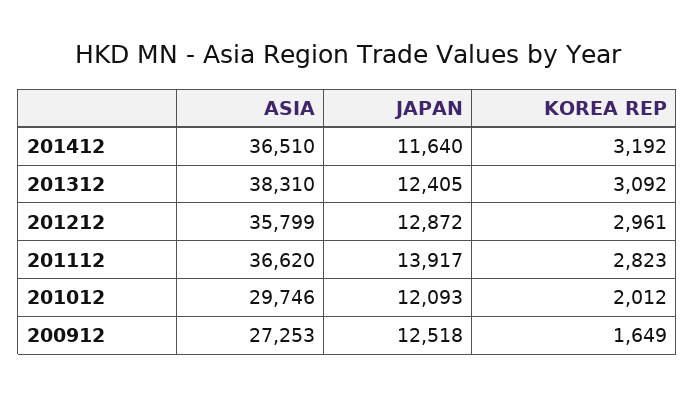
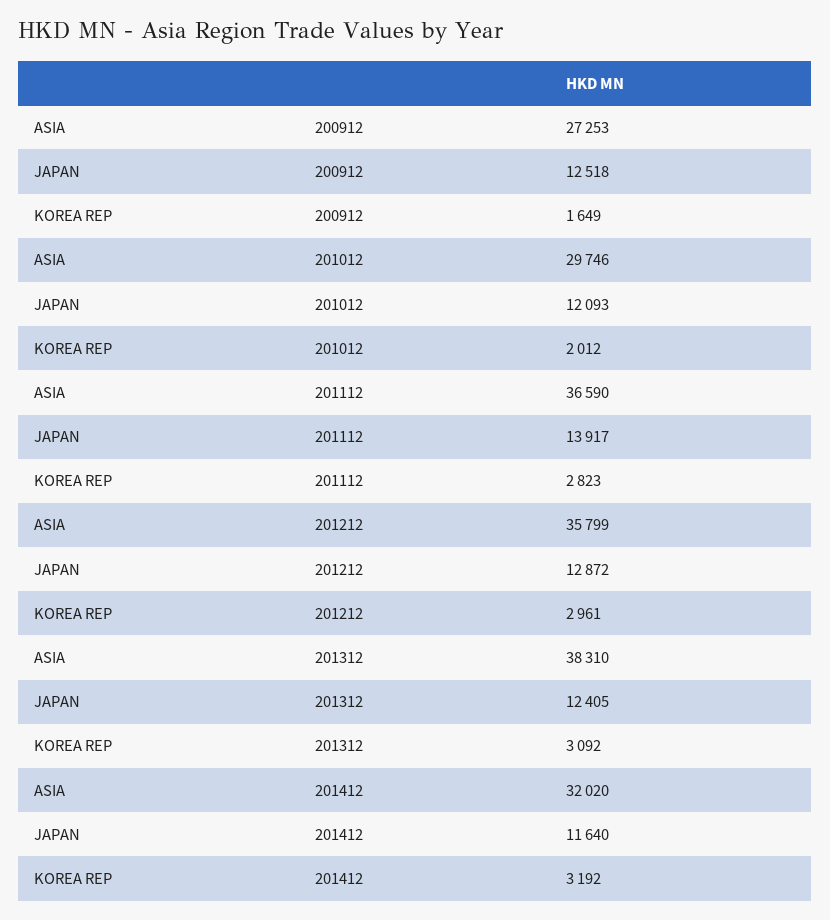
ASIA, 201412: 36510 -> 32020
ASIA, 201112: 36620 -> 36590

